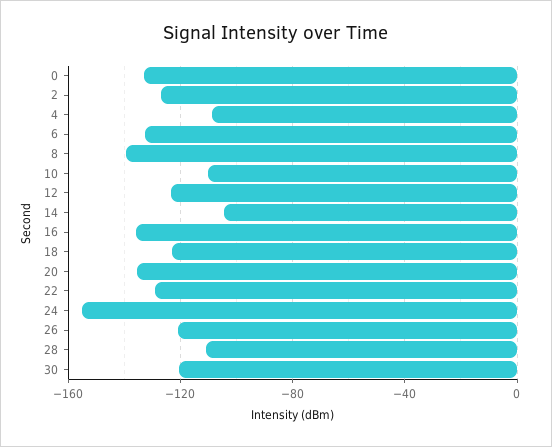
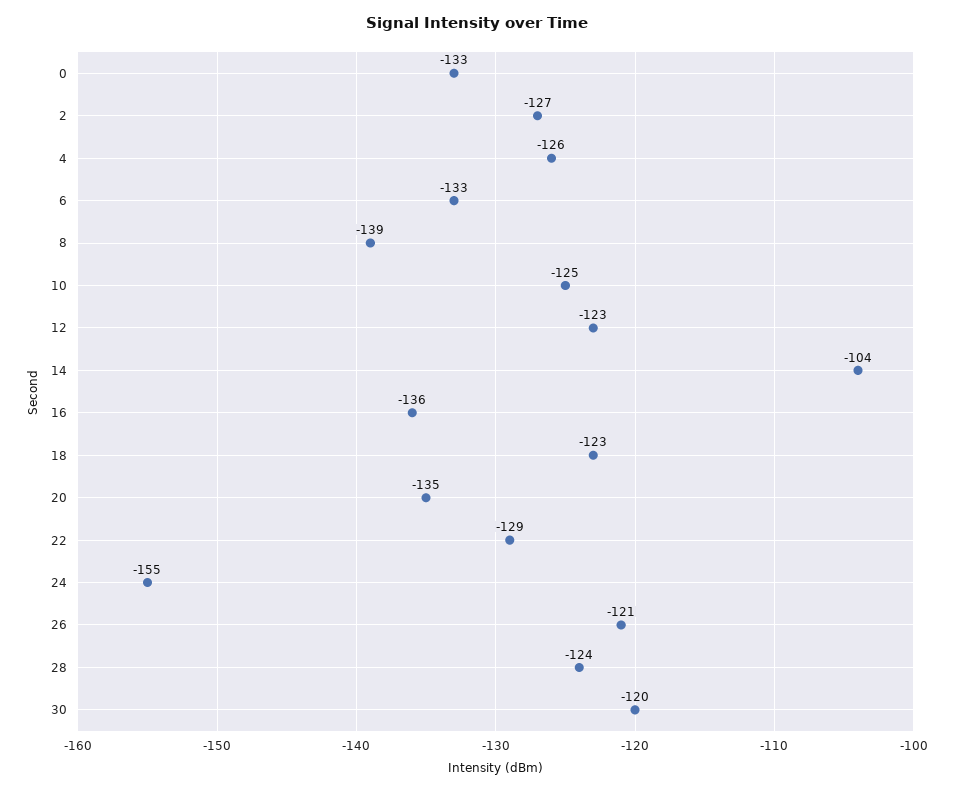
4: -110 -> -126
10: -110 -> -125
28: -110 -> -124

